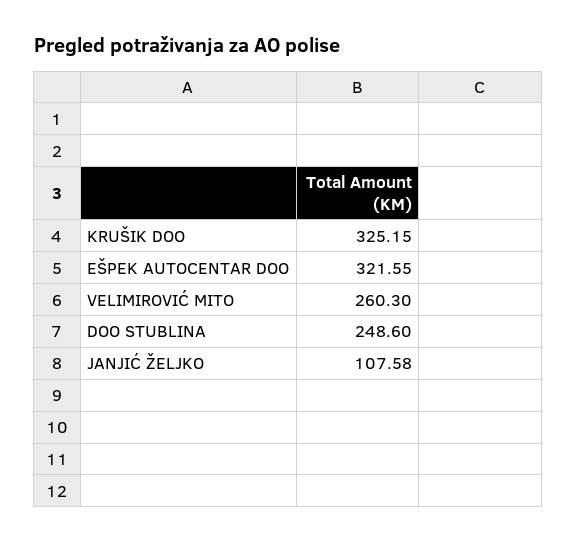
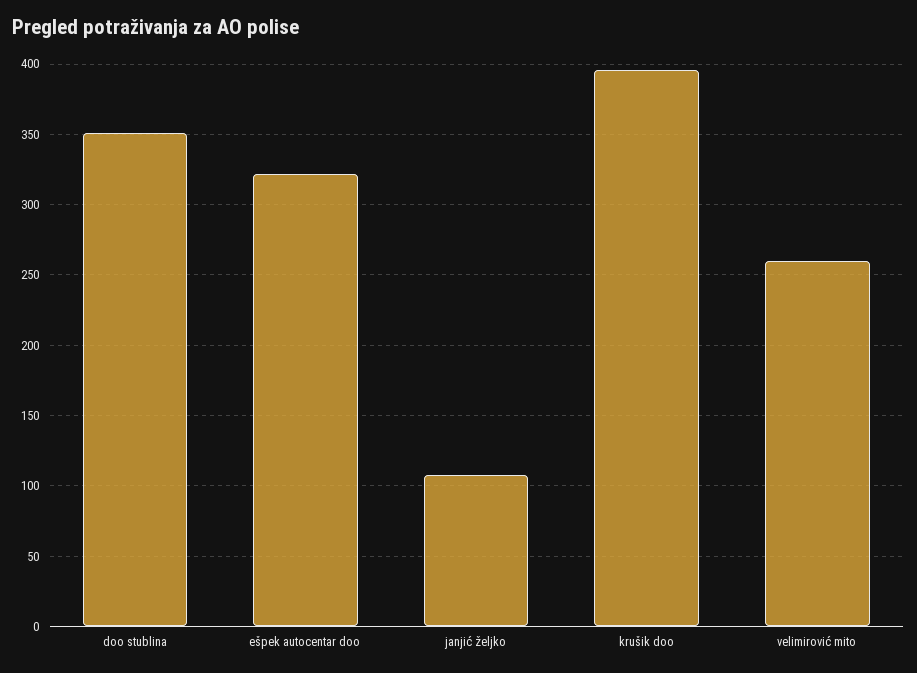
KRUŠIK DOO: 325.15 -> 395
DOO STUBLINA: 248.6 -> 350

